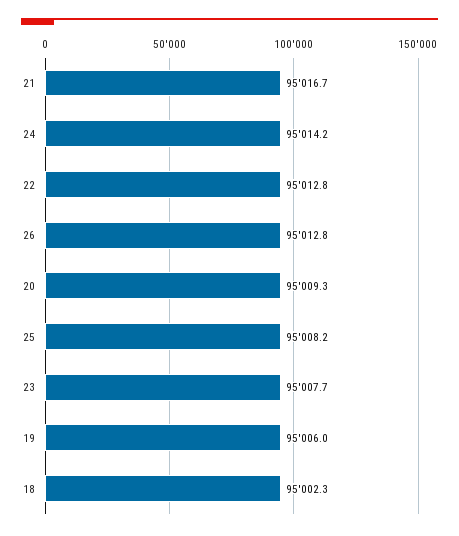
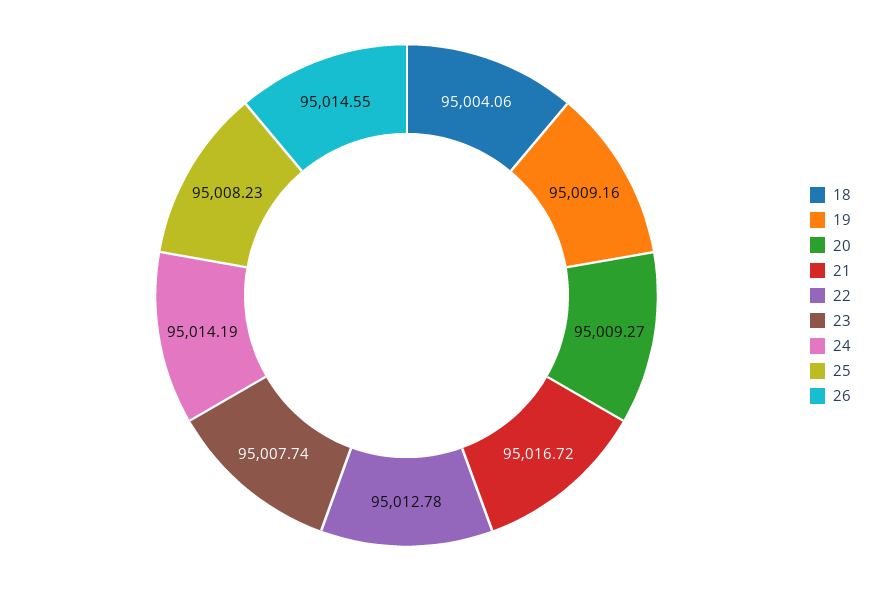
26: 95012.8 -> 95014.55
19: 95006 -> 95009.16
18: 95002.3 -> 95004.06

